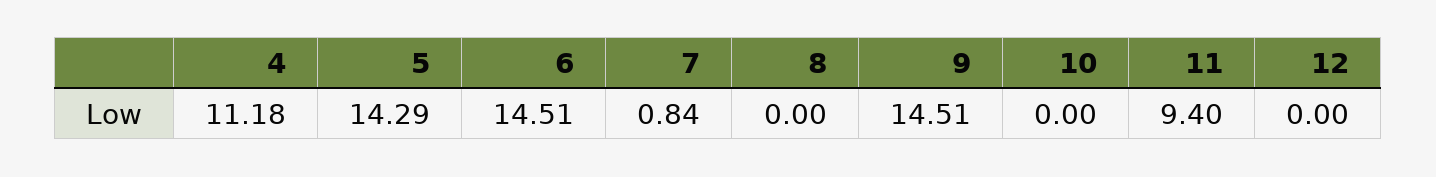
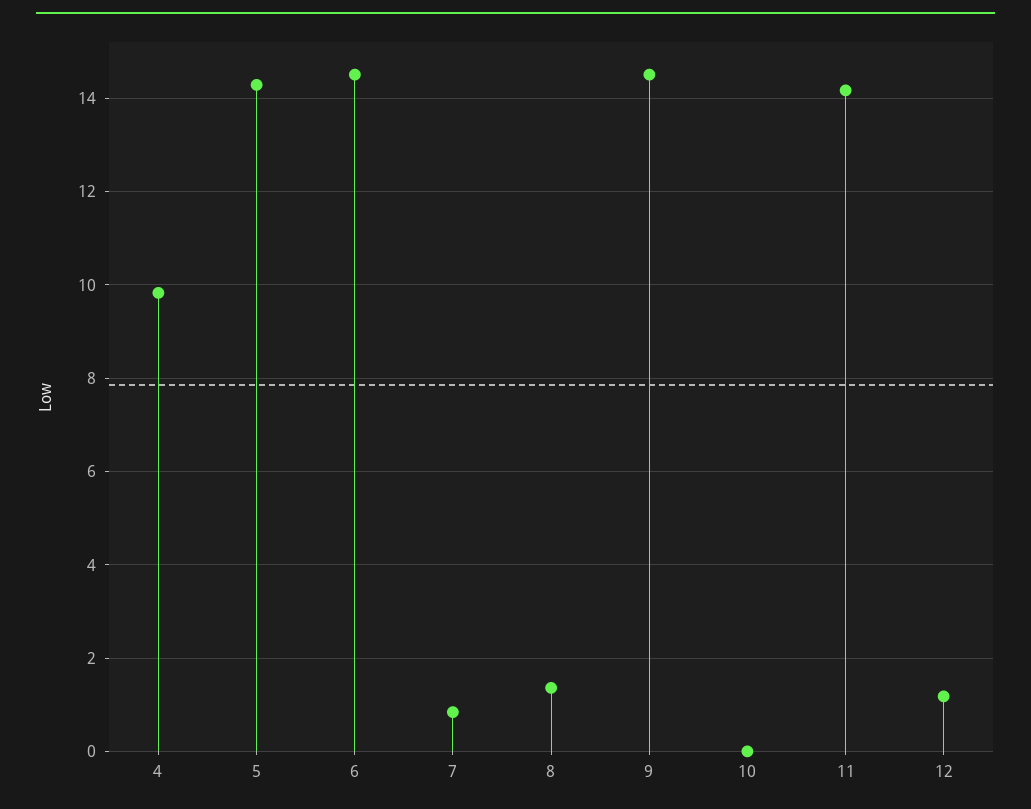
4: 11.18 -> 9.8
8: 0 -> 1.4
11: 9.4 -> 14.2
12: 0 -> 1.2

